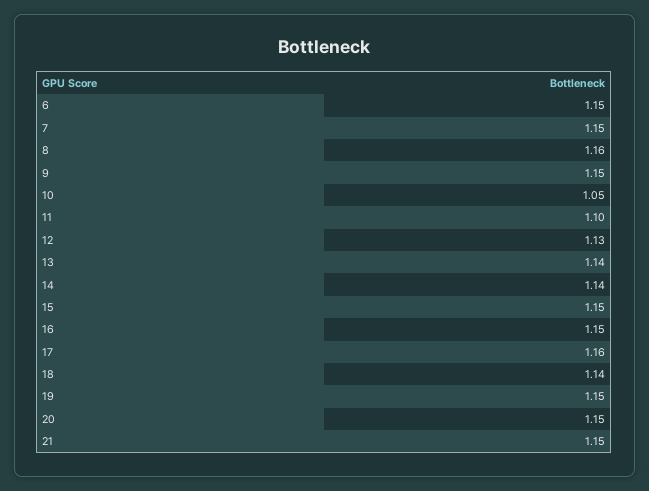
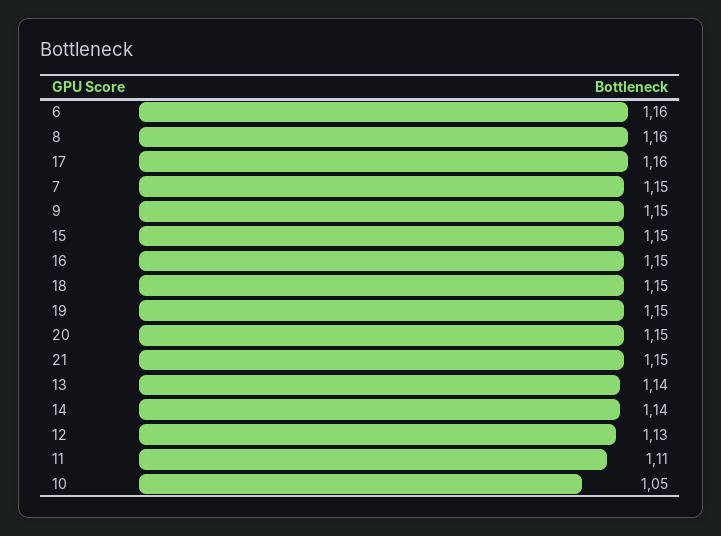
6: 1.15 -> 1.16
11: 1.1 -> 1.11
18: 1.14 -> 1.15

